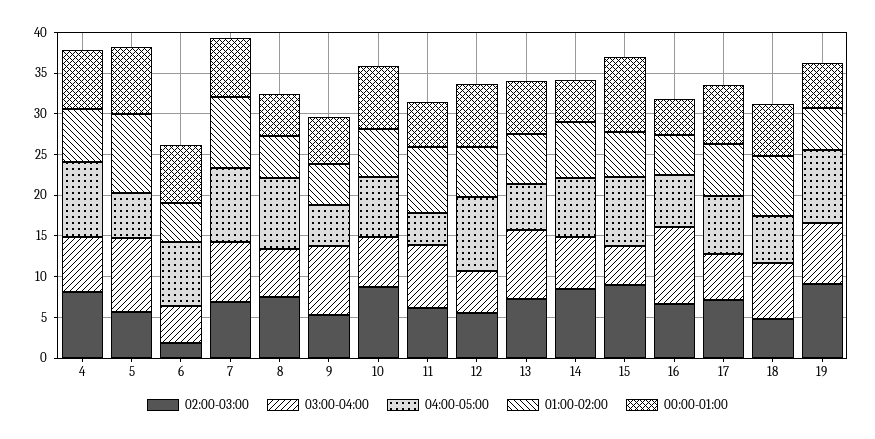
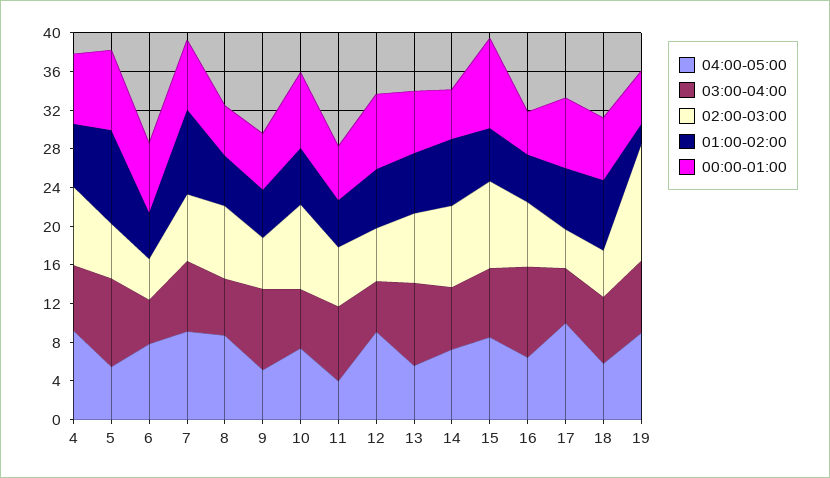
02:00-03:00, 6: 2 -> 4
01:00-02:00, 11: 8 -> 5
03:00-04:00, 15: 5 -> 7
02:00-03:00, 17: 7 -> 4
04:00-05:00, 17: 7 -> 10
02:00-03:00, 19: 9 -> 12
01:00-02:00, 19: 5 -> 2

